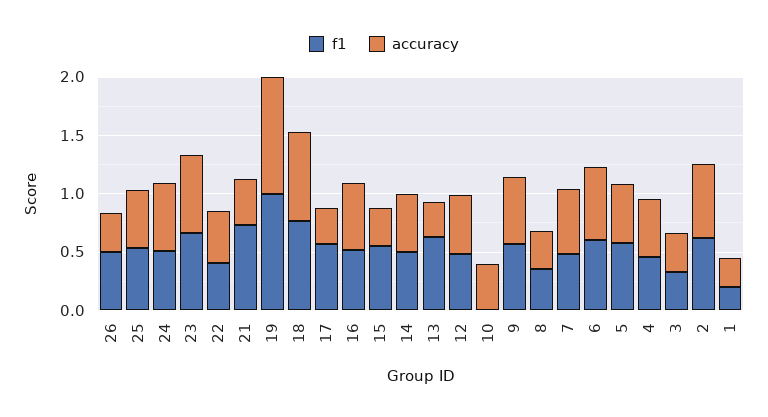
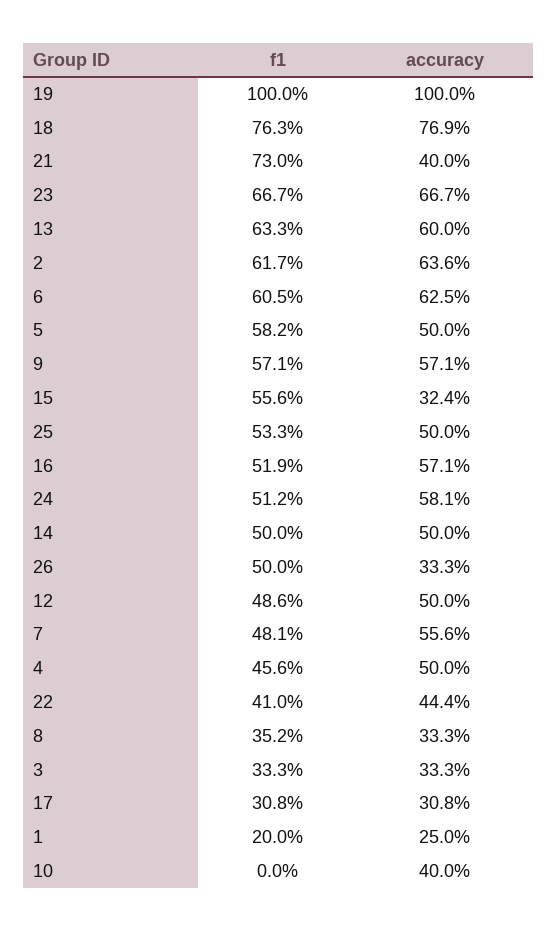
f1, 17: 0.6 -> 0.308
accuracy, 13: 0.3 -> 0.6

